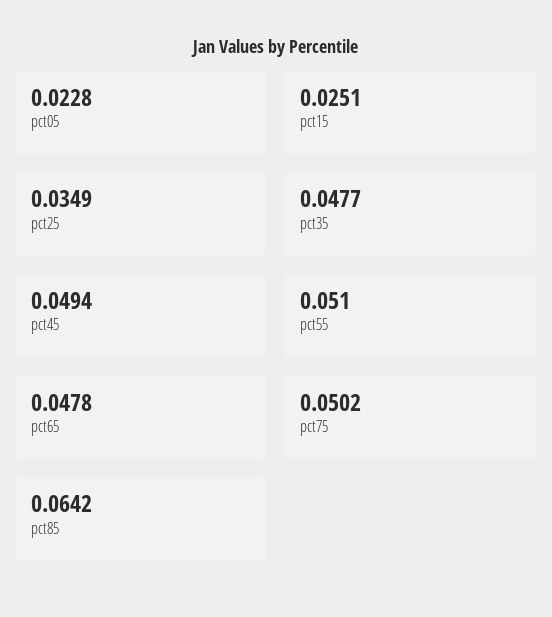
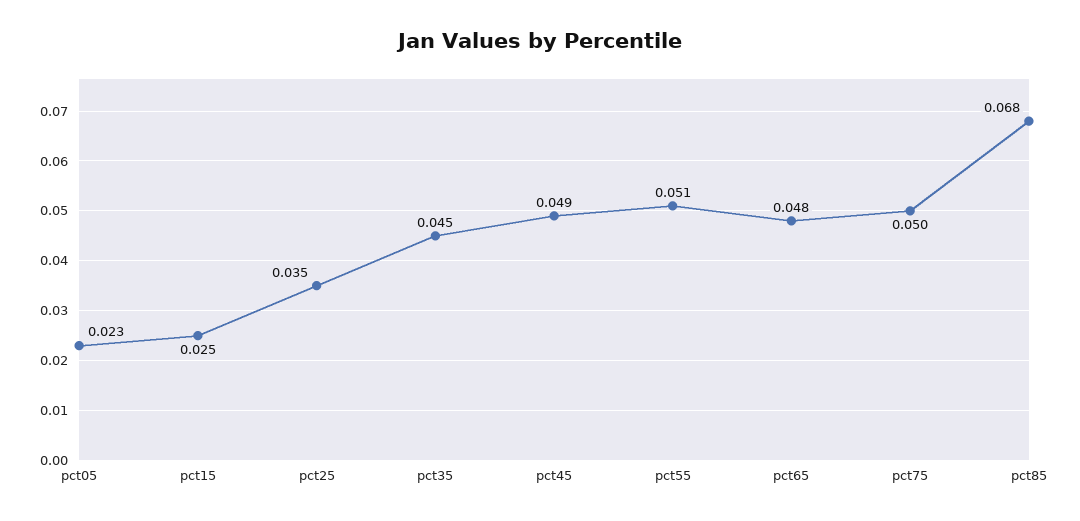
pct35: 0.0477 -> 0.045
pct85: 0.0642 -> 0.068

